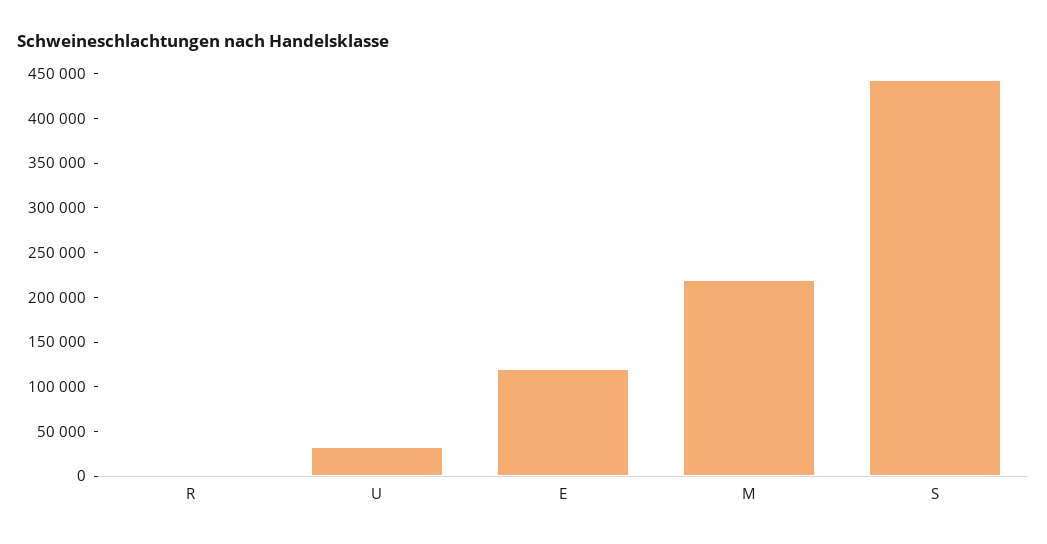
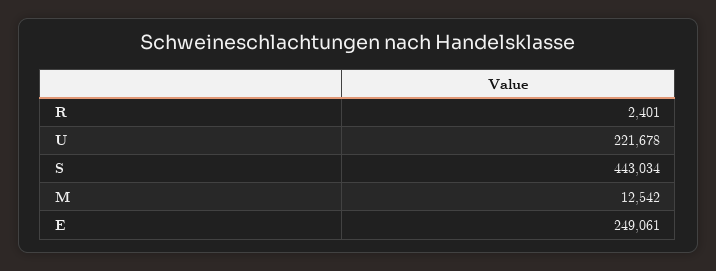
U: 30000 -> 221678
E: 120000 -> 249061
M: 220000 -> 12542

